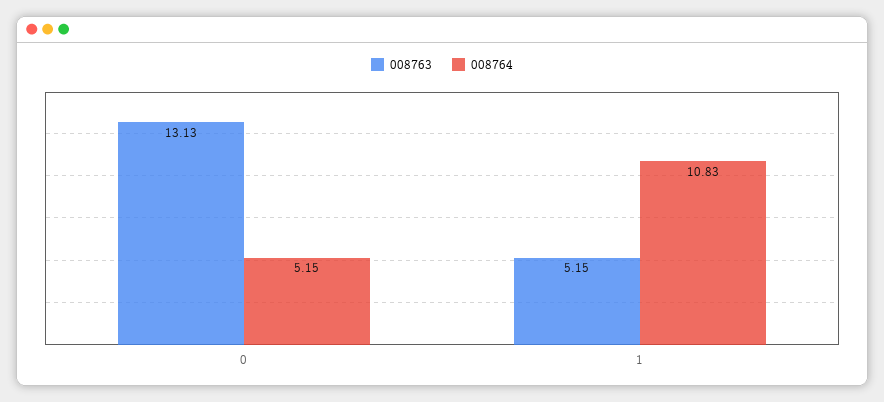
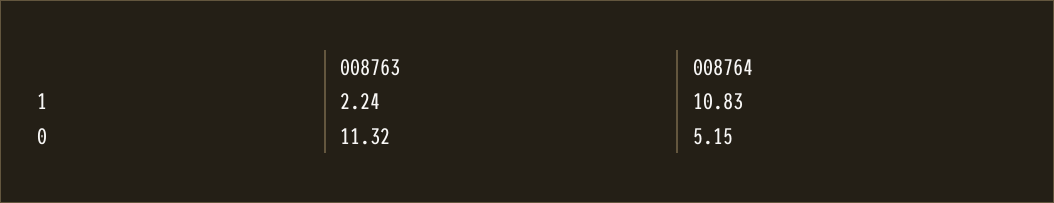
008763, 0: 13.13 -> 11.32
008763, 1: 5.15 -> 2.24

